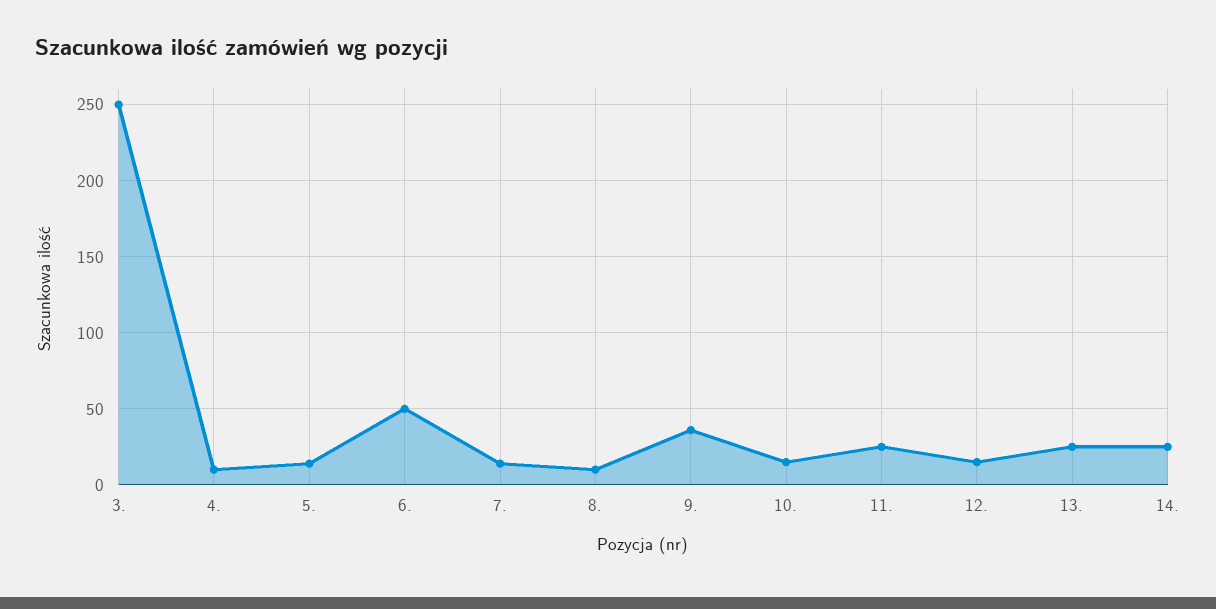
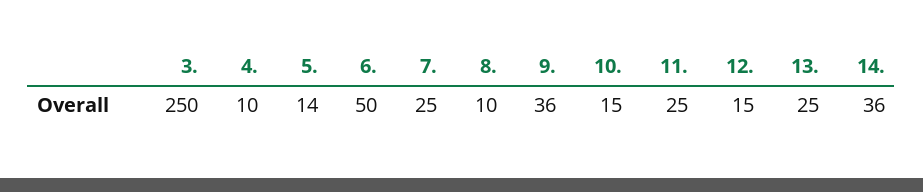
7.: 15 -> 25
14.: 25 -> 36

